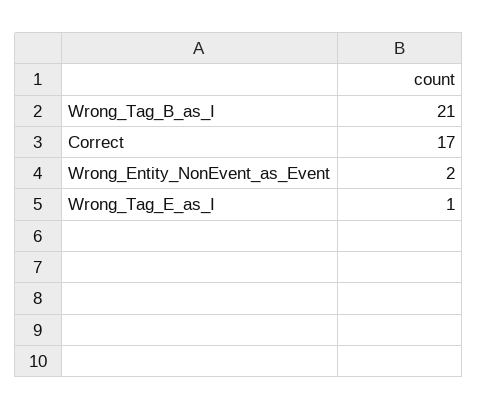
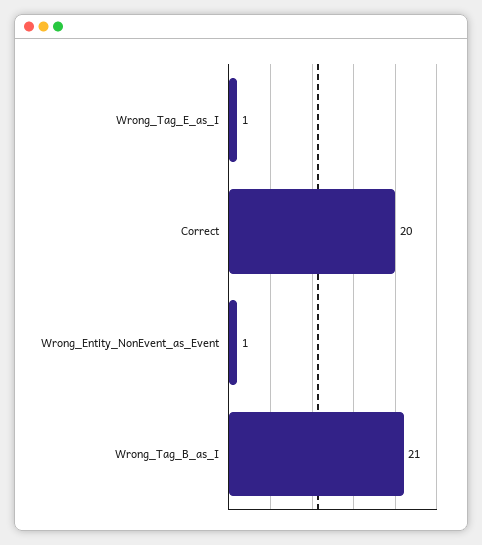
Correct: 17 -> 20
Wrong_Entity_NonEvent_as_Event: 2 -> 1

